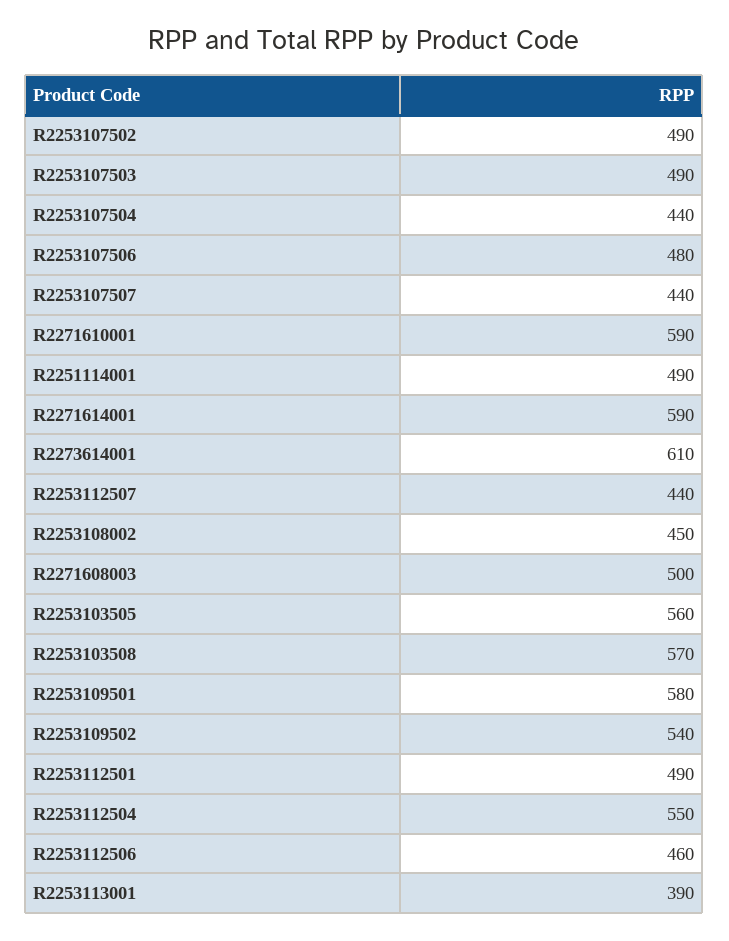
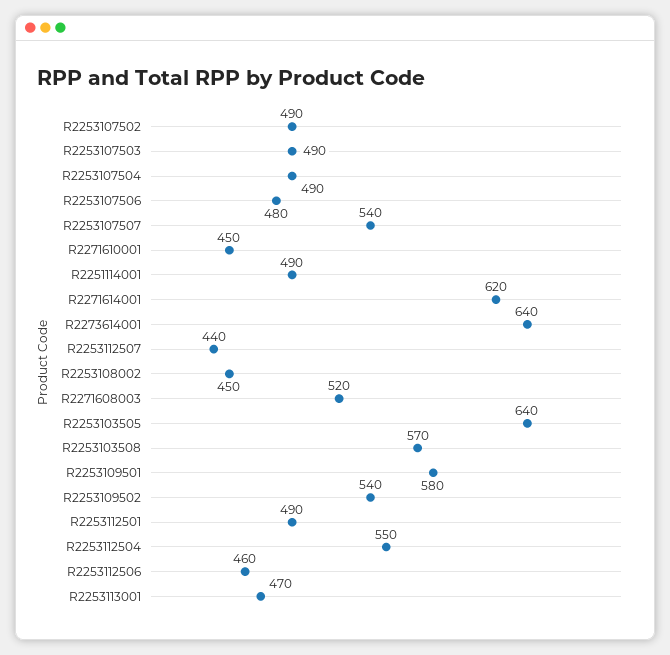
R2253107504: 440 -> 490
R2253107507: 440 -> 540
R2271610001: 590 -> 450
R2271614001: 590 -> 620
R2273614001: 610 -> 640
R2271608003: 500 -> 520
R2253103505: 560 -> 640
R2253113001: 390 -> 470

